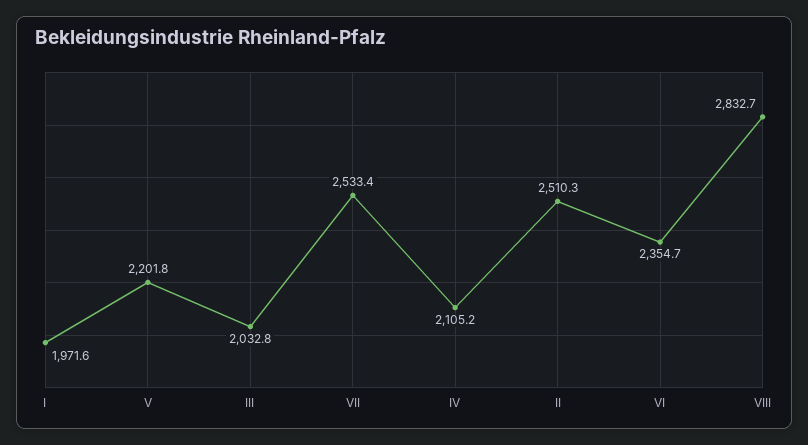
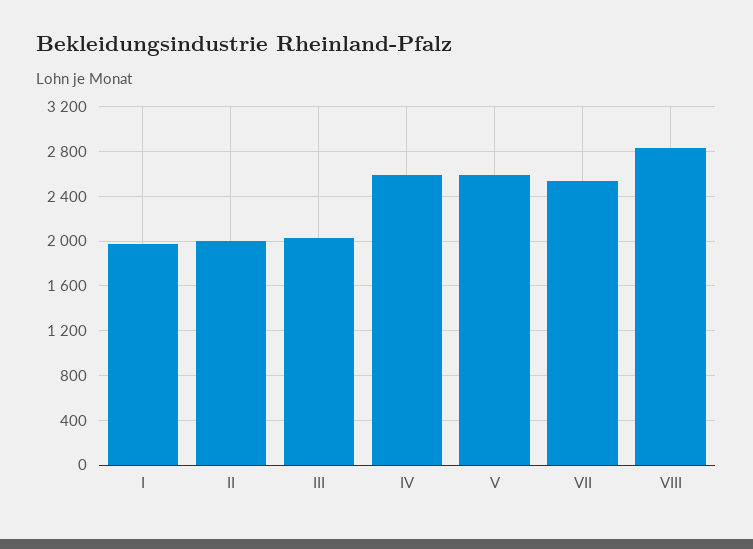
V: 2201.8 -> 2600
IV: 2105.2 -> 2600
II: 2510.3 -> 2000
VI: 2354.7 -> none

